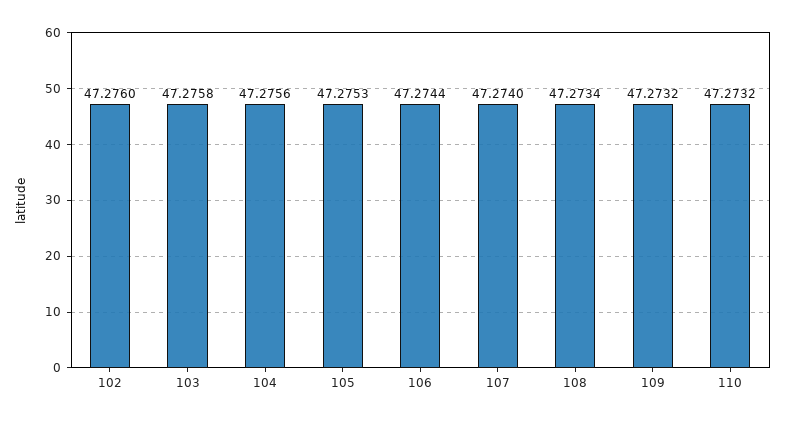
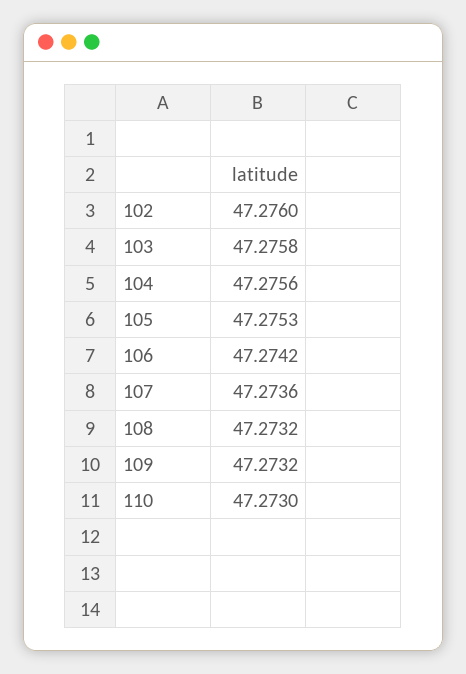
106: 47.2744 -> 47.2742
107: 47.274 -> 47.2736
108: 47.2734 -> 47.2732
110: 47.2732 -> 47.273

